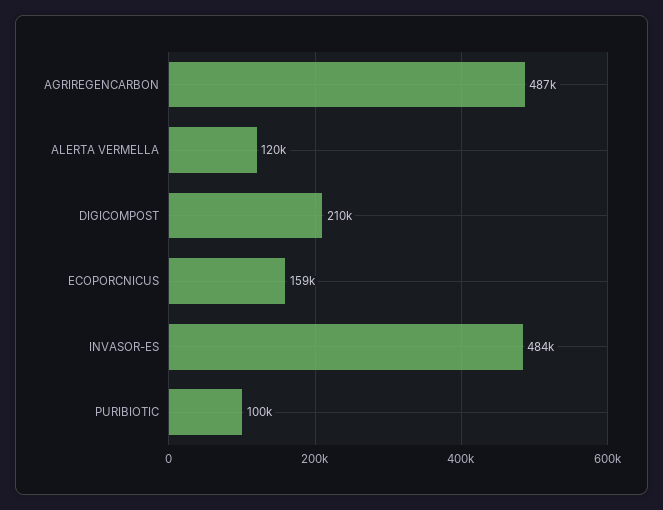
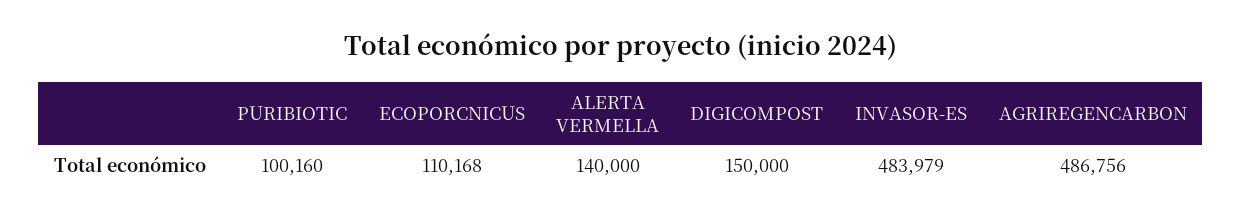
ALERTA VERMELLA: 120000 -> 140000
DIGICOMPOST: 210000 -> 150000
ECOPORCNICUS: 159000 -> 110168

